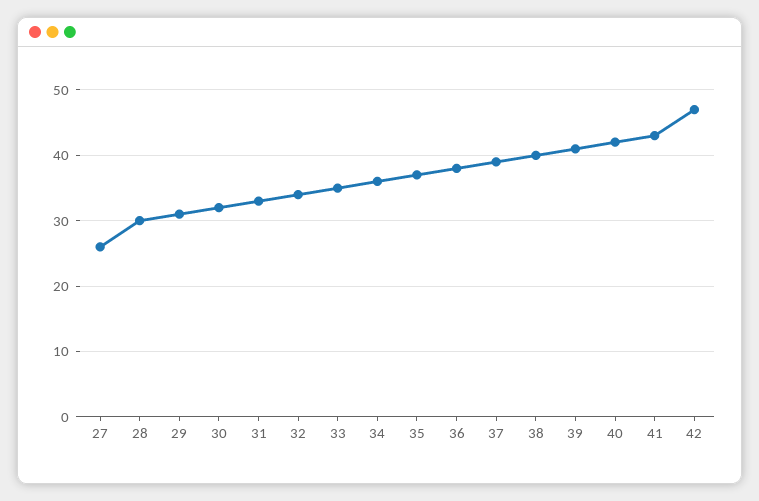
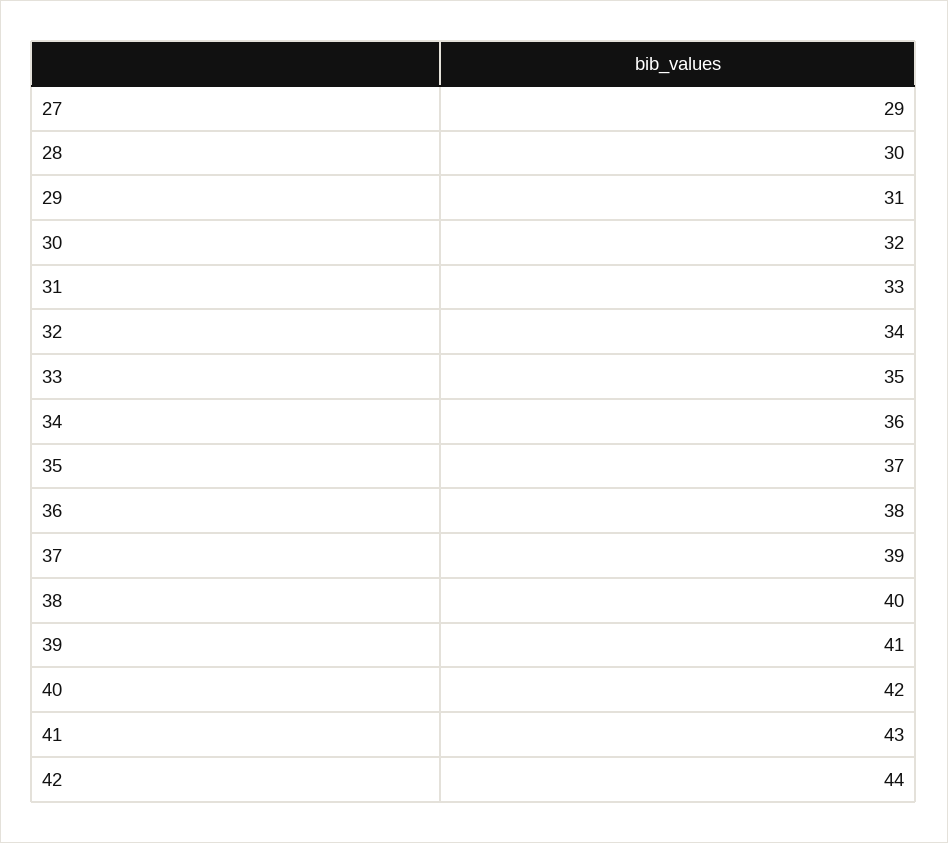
27: 26 -> 29
42: 47 -> 44

